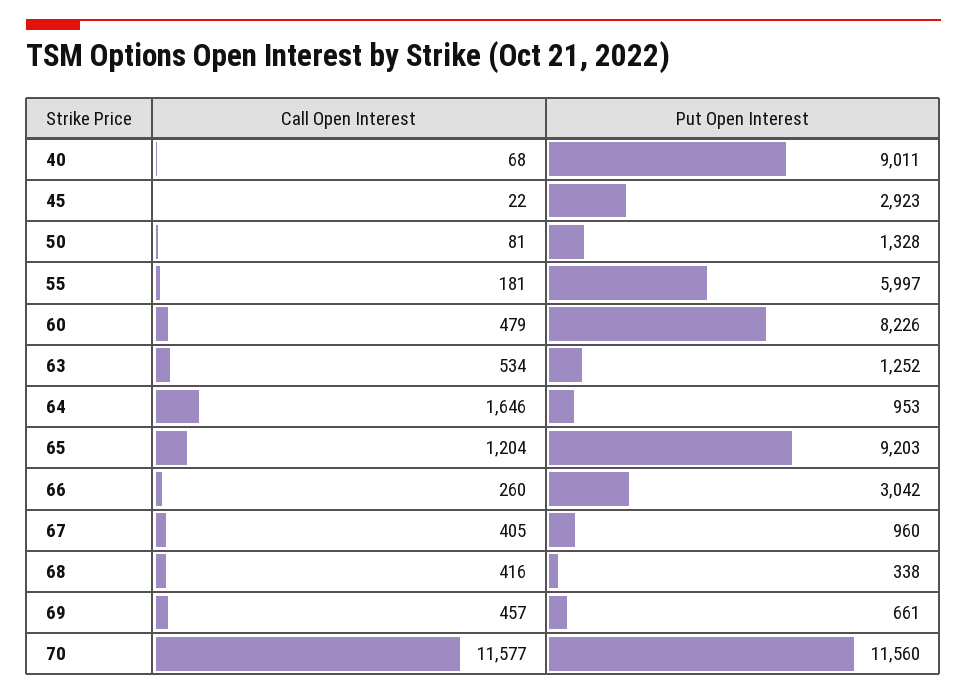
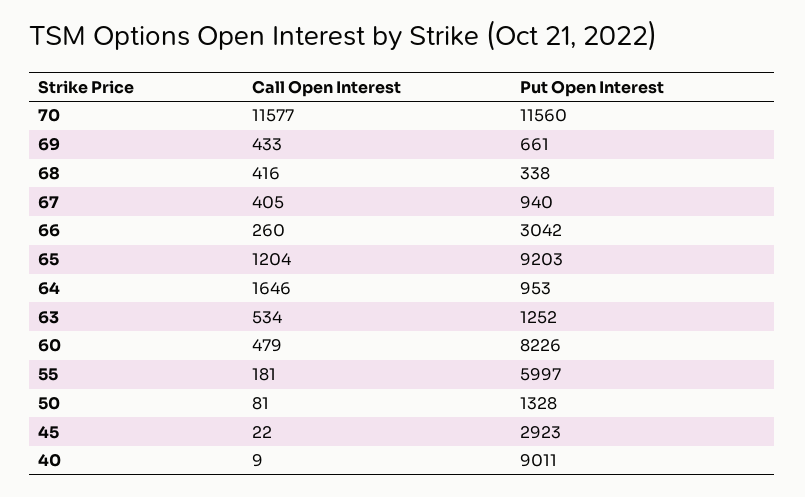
Call Open Interest, 40: 68 -> 9
Put Open Interest, 67: 960 -> 940
Call Open Interest, 69: 457 -> 433

